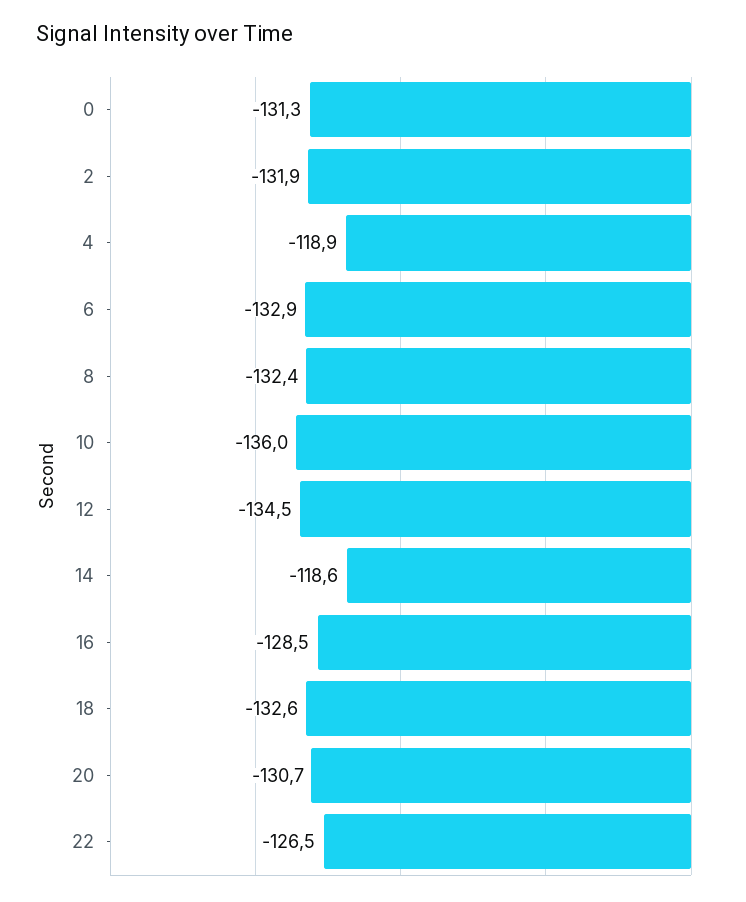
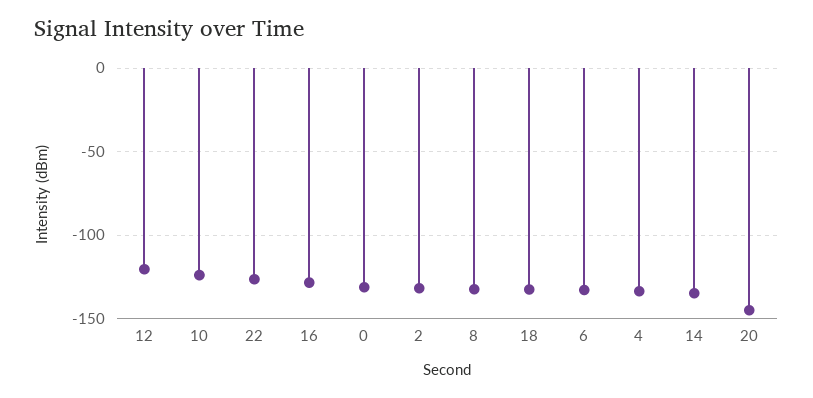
4: -118.9 -> -135
10: -136 -> -125
12: -134.5 -> -120
14: -118.6 -> -135
20: -130.7 -> -145

